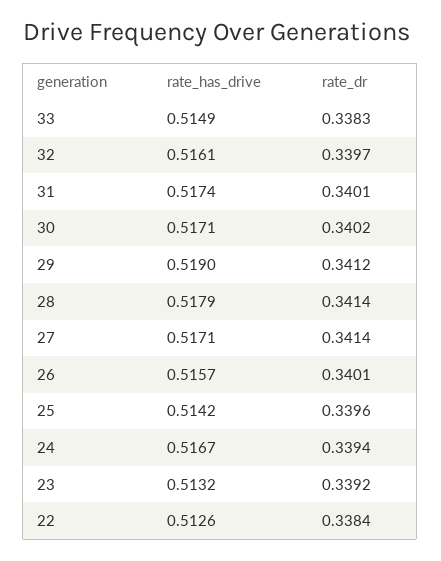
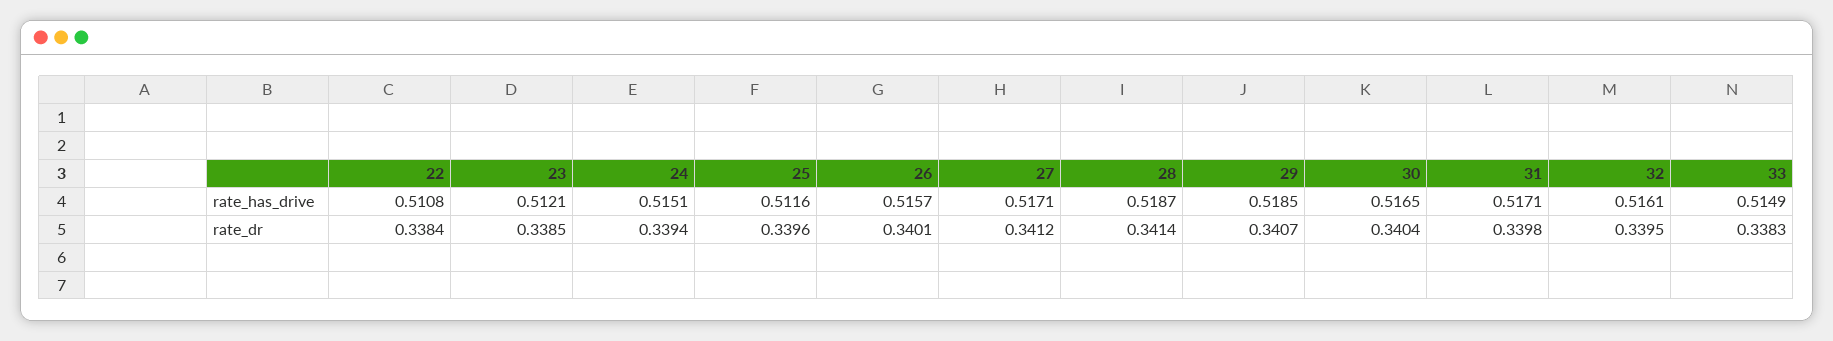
rate_dr, 32: 0.3397 -> 0.3395
rate_has_drive, 31: 0.5174 -> 0.5171
rate_dr, 31: 0.3401 -> 0.3398
rate_has_drive, 30: 0.5171 -> 0.5165
rate_dr, 30: 0.3402 -> 0.3404
rate_has_drive, 29: 0.519 -> 0.5185
rate_dr, 29: 0.3412 -> 0.3407
rate_has_drive, 28: 0.5179 -> 0.5187
rate_dr, 27: 0.3414 -> 0.3412
rate_has_drive, 25: 0.5142 -> 0.5116
rate_has_drive, 24: 0.5167 -> 0.5151
rate_has_drive, 23: 0.5132 -> 0.5121
rate_dr, 23: 0.3392 -> 0.3385
rate_has_drive, 22: 0.5126 -> 0.5108

